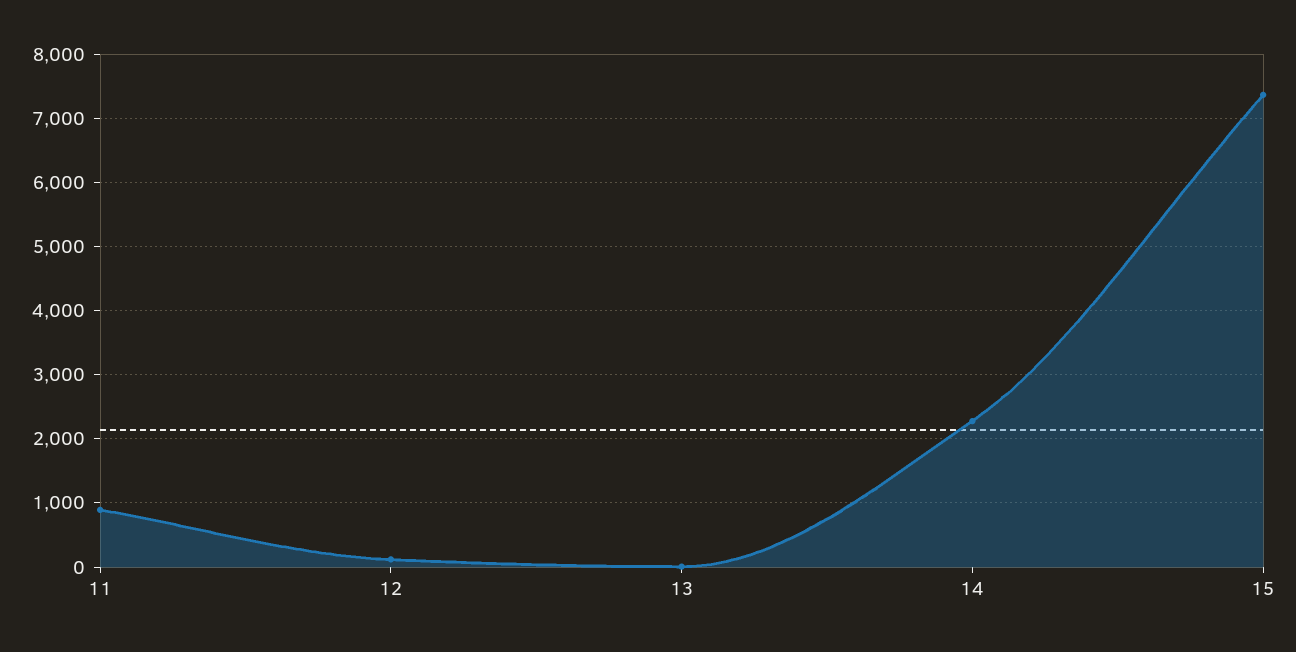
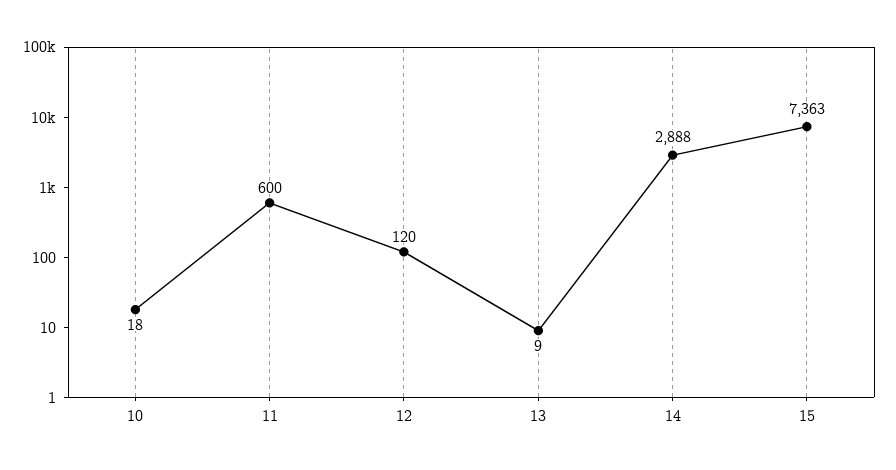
11: 900 -> 600
14: 2300 -> 2888
10: none -> 18

